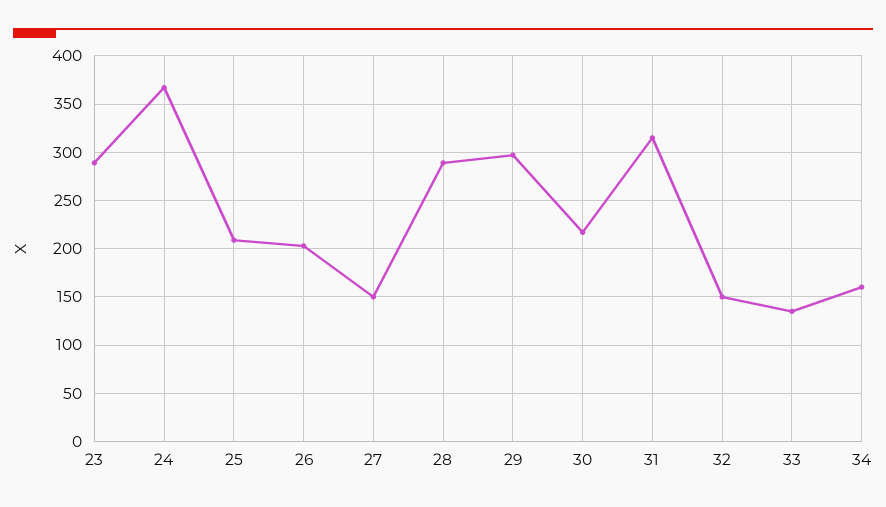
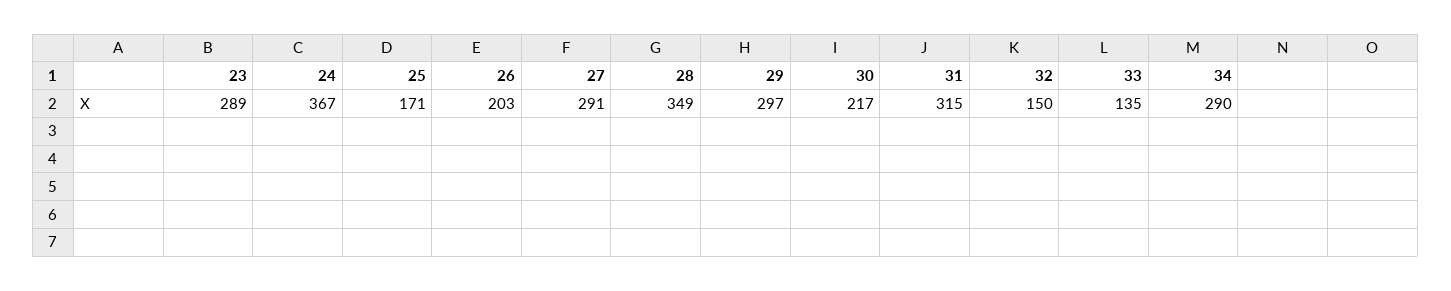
25: 210 -> 171
27: 150 -> 291
28: 290 -> 349
34: 160 -> 290

